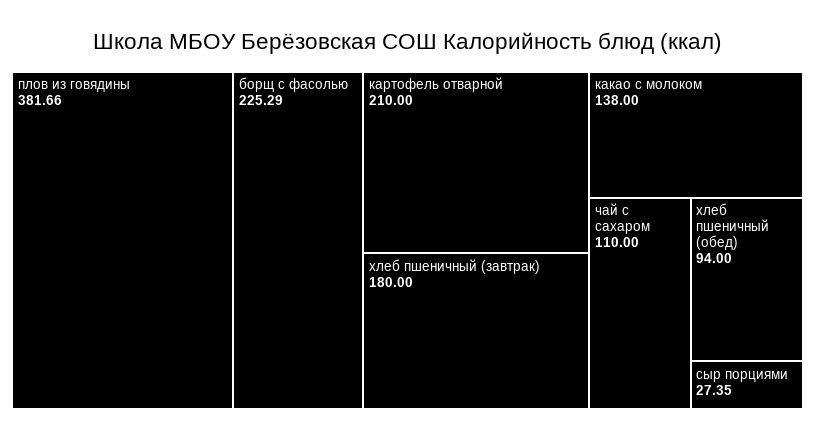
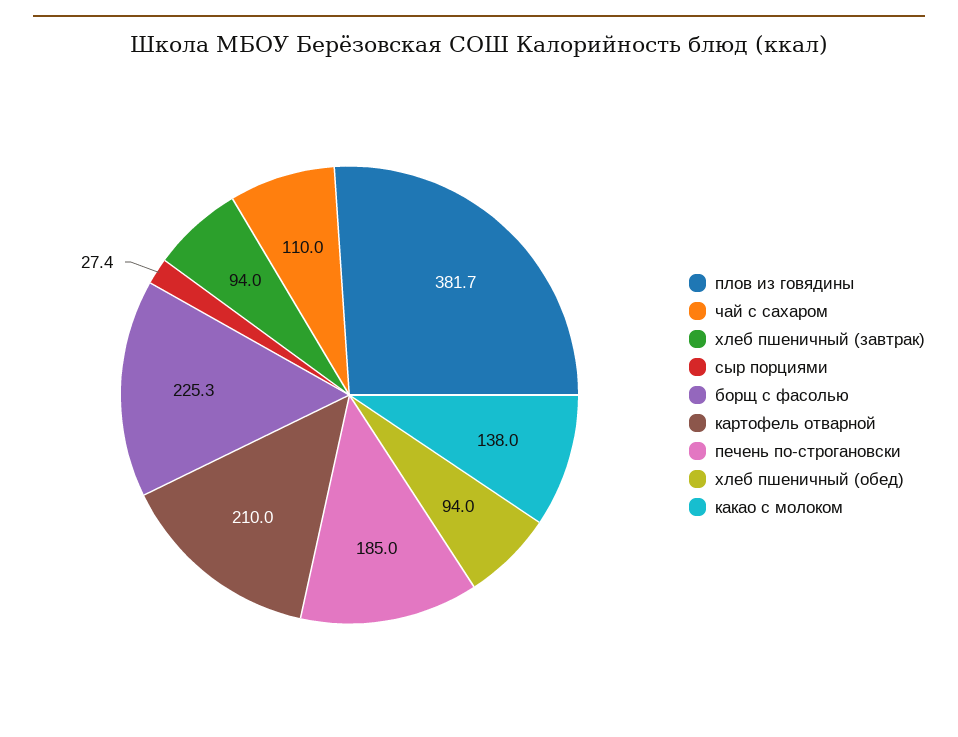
хлеб пшеничный (завтрак): 180 -> 94
печень по-строгановски: none -> 185

